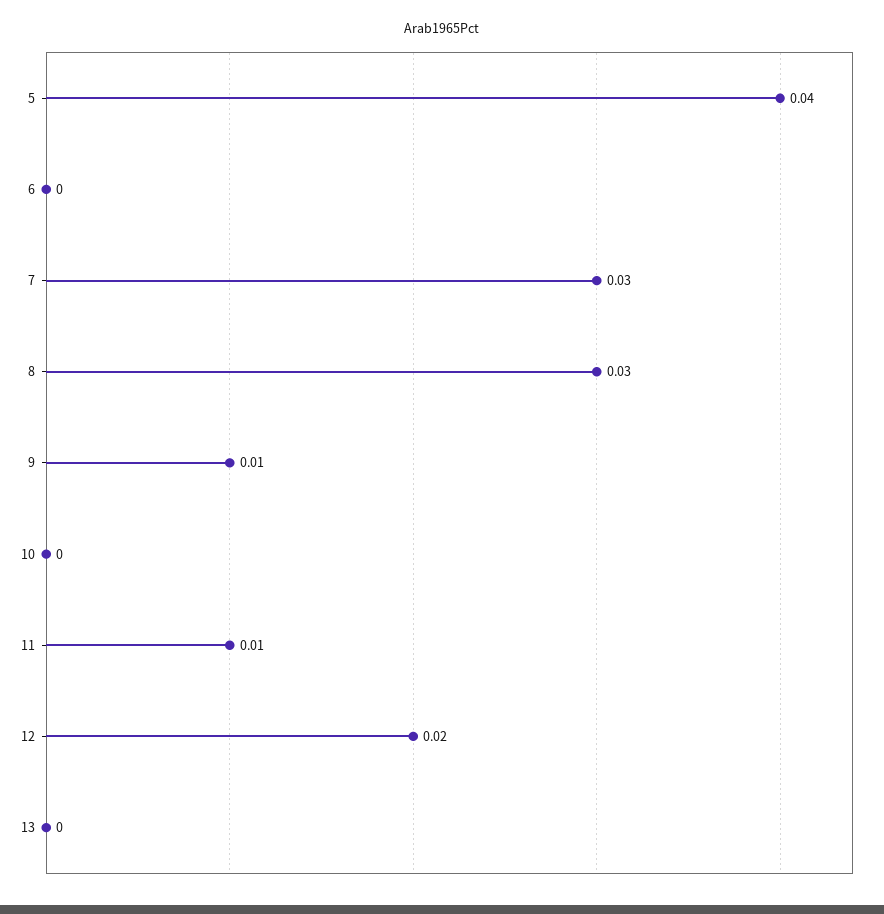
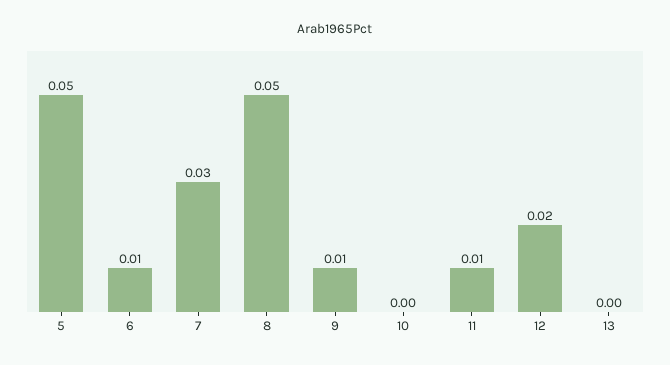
5: 0.04 -> 0.05
6: 0 -> 0.01
8: 0.03 -> 0.05

